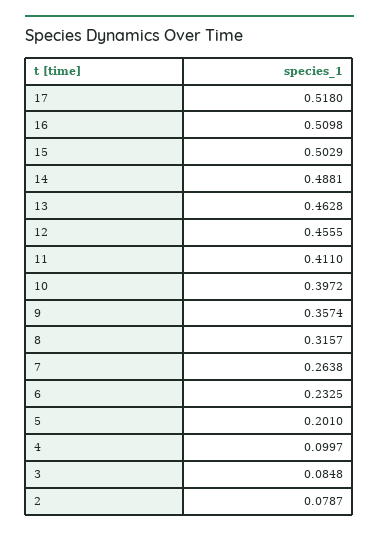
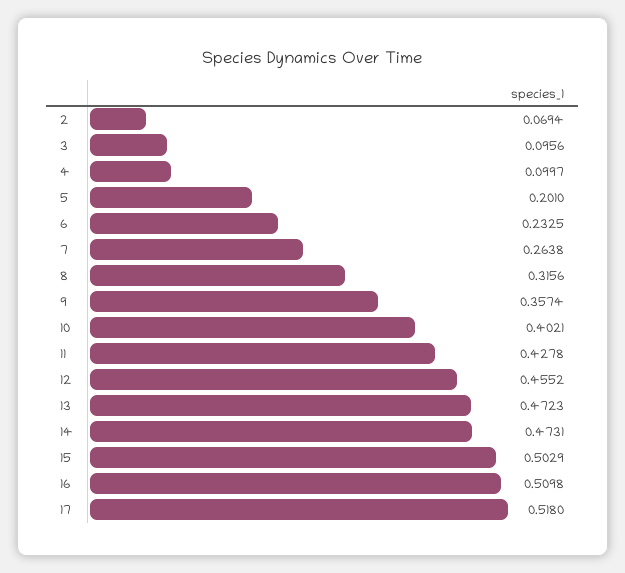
14: 0.4881 -> 0.4731
13: 0.4628 -> 0.4723
12: 0.4555 -> 0.4552
11: 0.411 -> 0.4278
10: 0.3972 -> 0.4021
8: 0.3157 -> 0.3156
3: 0.0848 -> 0.0956
2: 0.0787 -> 0.0694

